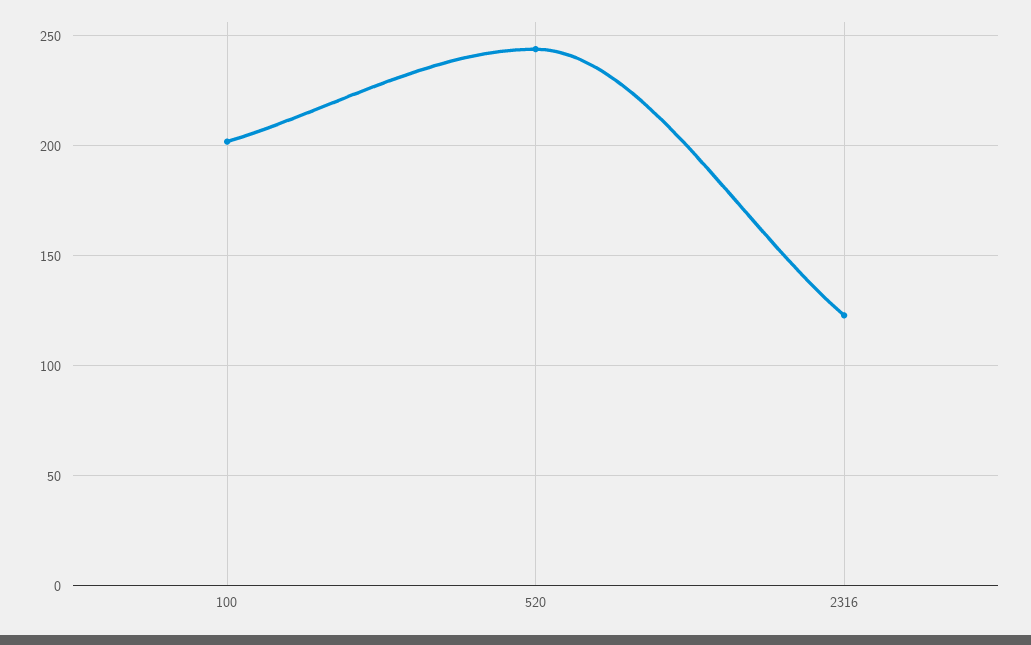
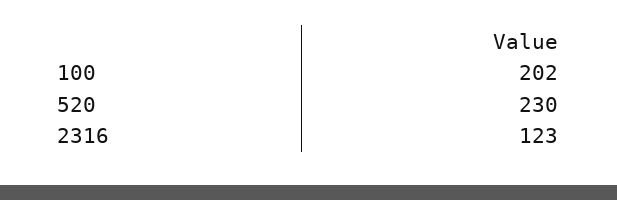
520: 245 -> 230

